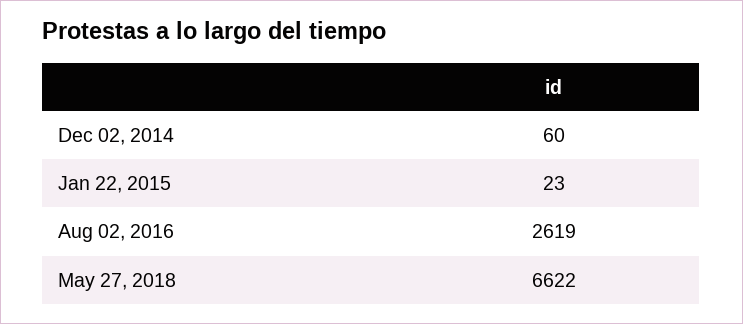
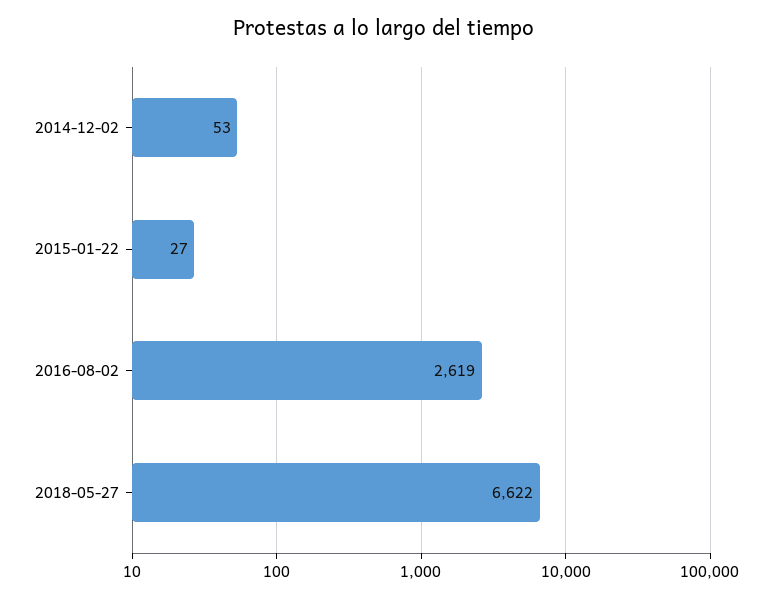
Dec 02, 2014: 60 -> 53
Jan 22, 2015: 23 -> 27

